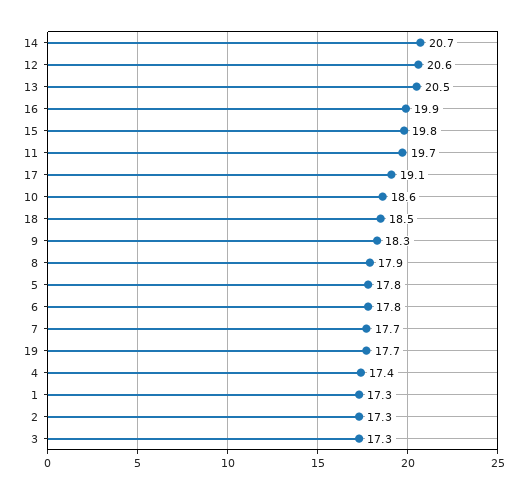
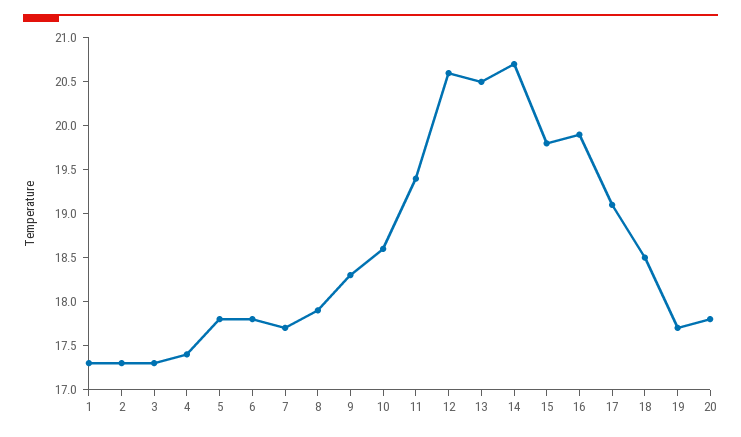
11: 19.7 -> 19.4
20: none -> 17.8

